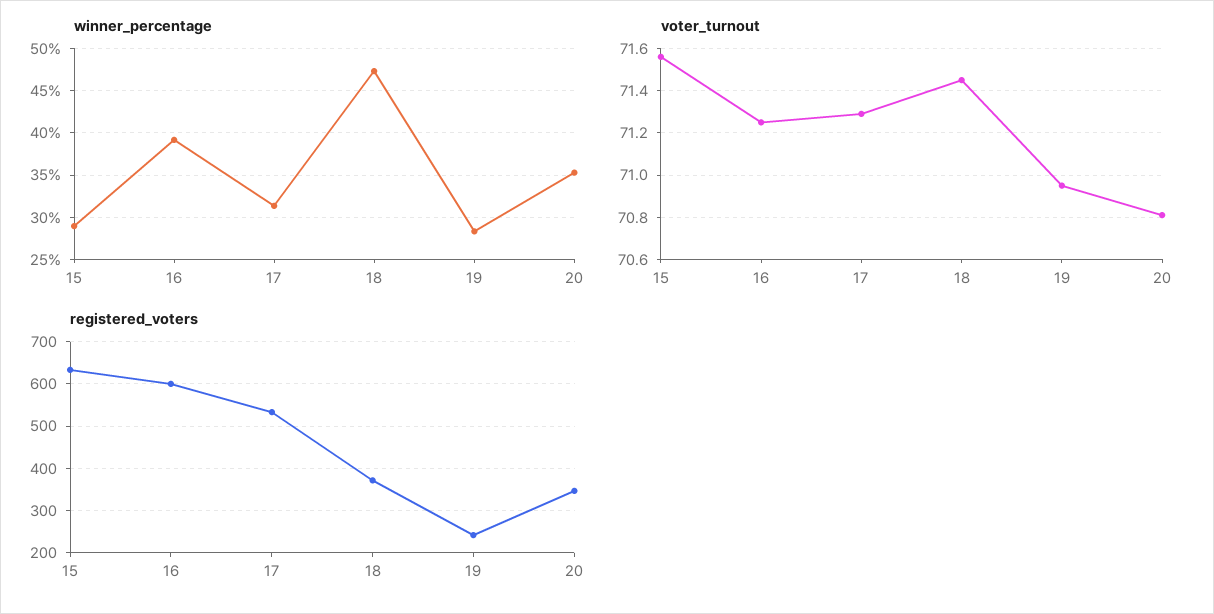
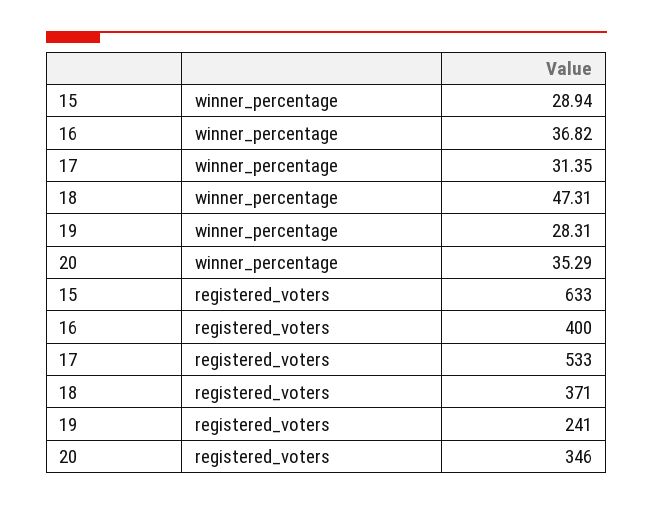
winner_percentage, 16: 39 -> 36.82
voter_turnout, 15: 71.55 -> none
voter_turnout, 16: 71.25 -> none
voter_turnout, 17: 71.3 -> none
voter_turnout, 18: 71.45 -> none
voter_turnout, 19: 70.95 -> none
voter_turnout, 20: 70.8 -> none
registered_voters, 16: 600 -> 400

